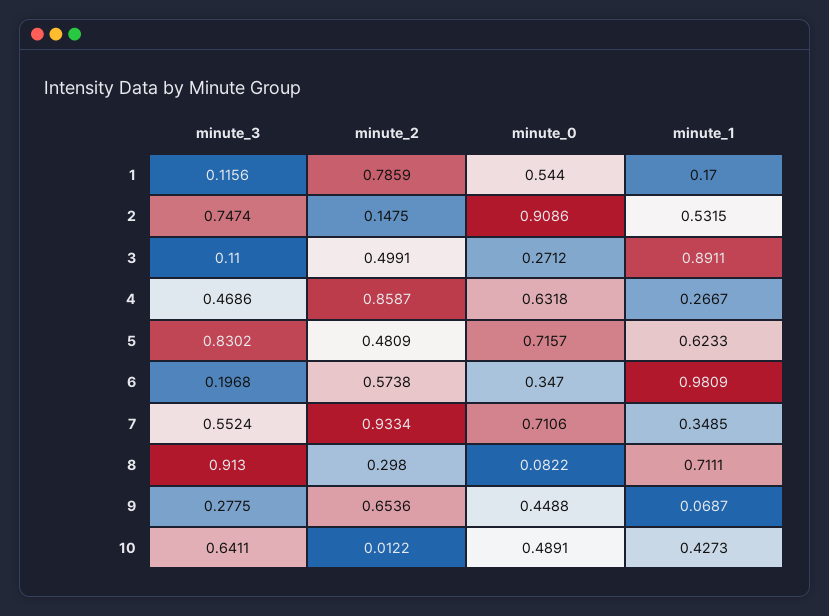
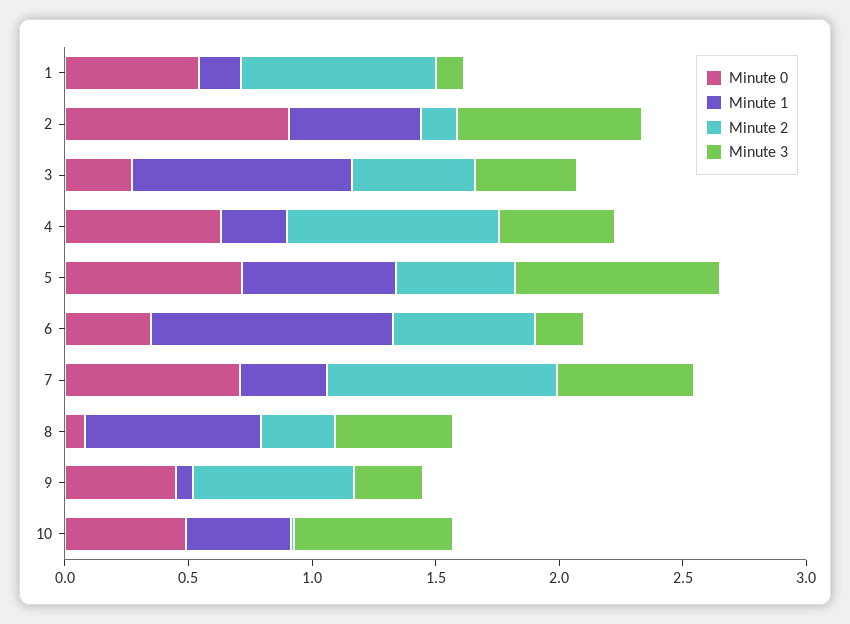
minute_3, 3: 0.11 -> 0.4
minute_3, 8: 0.913 -> 0.5

